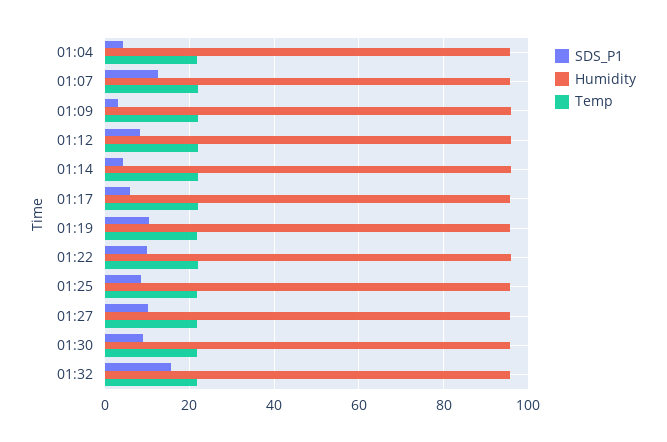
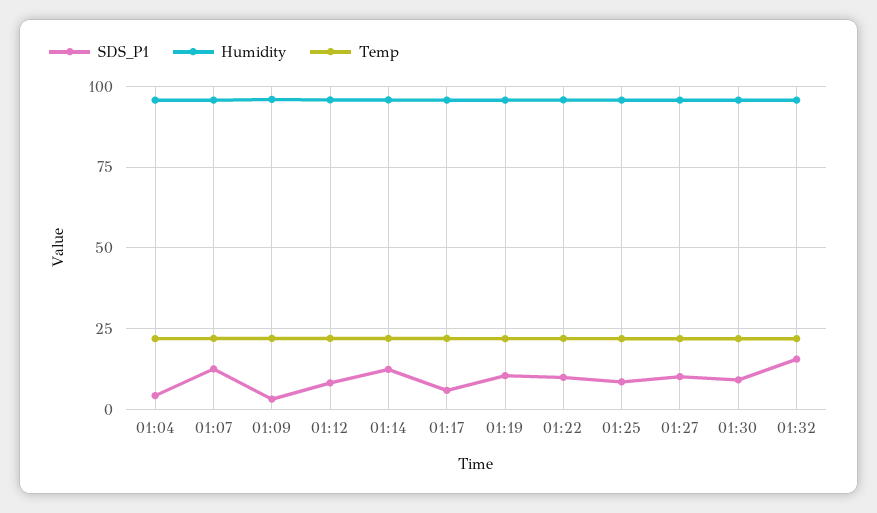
SDS_P1, 01:14: 4 -> 12.5

